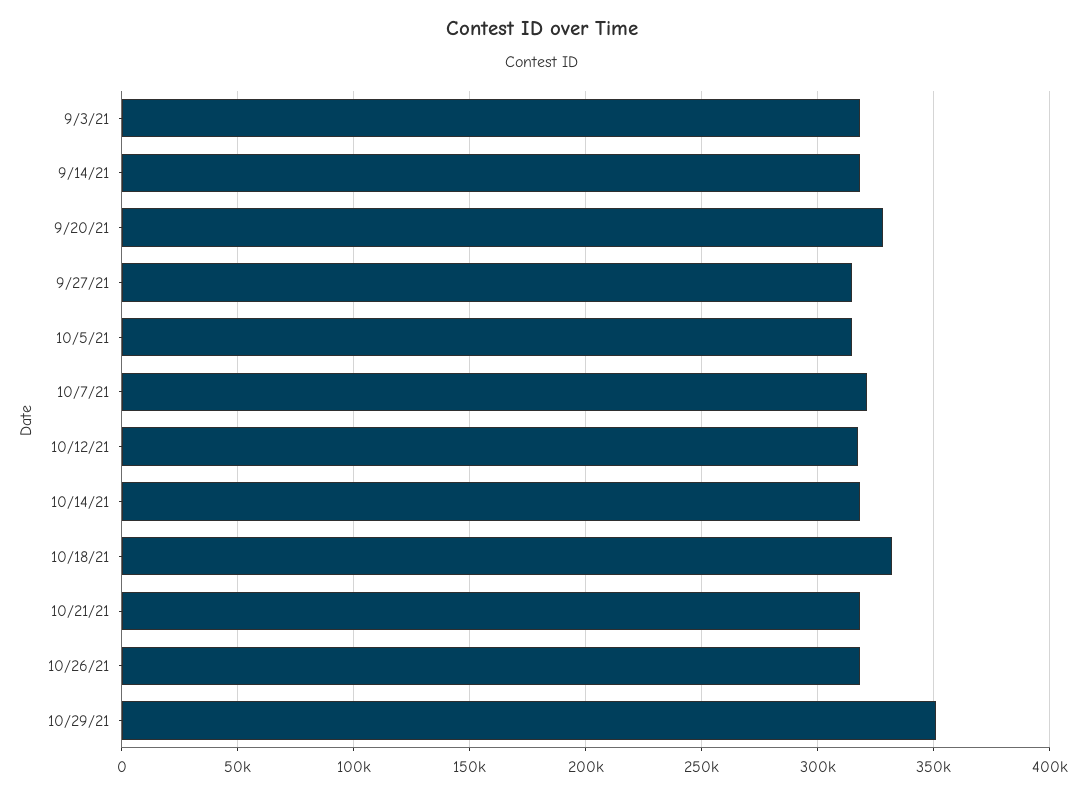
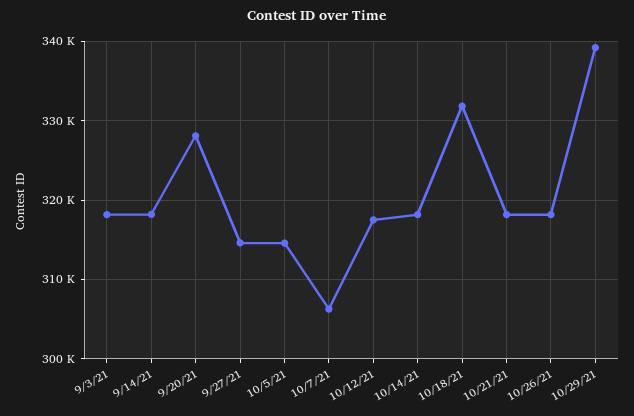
10/7/21: 320000 -> 306000
10/29/21: 350000 -> 339000

